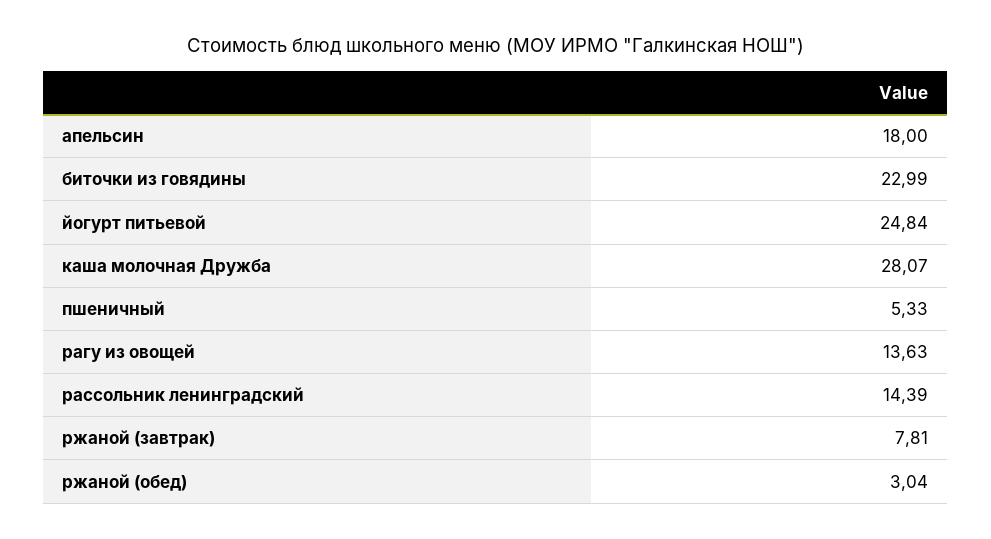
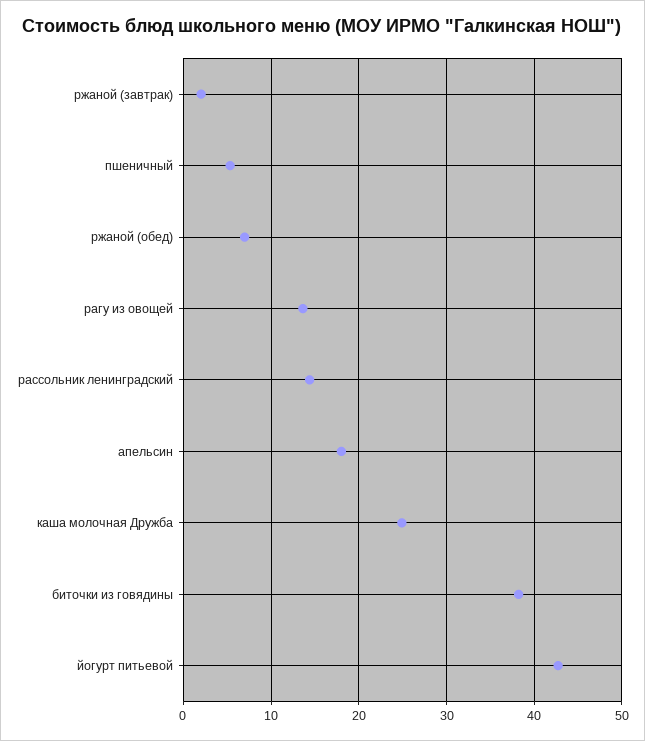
биточки из говядины: 22.99 -> 38
йогурт питьевой: 24.84 -> 43
каша молочная Дружба: 28.07 -> 25
ржаной (завтрак): 7.81 -> 2
ржаной (обед): 3.04 -> 7

